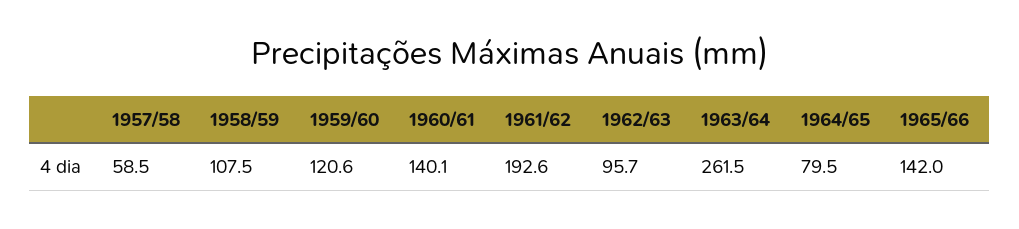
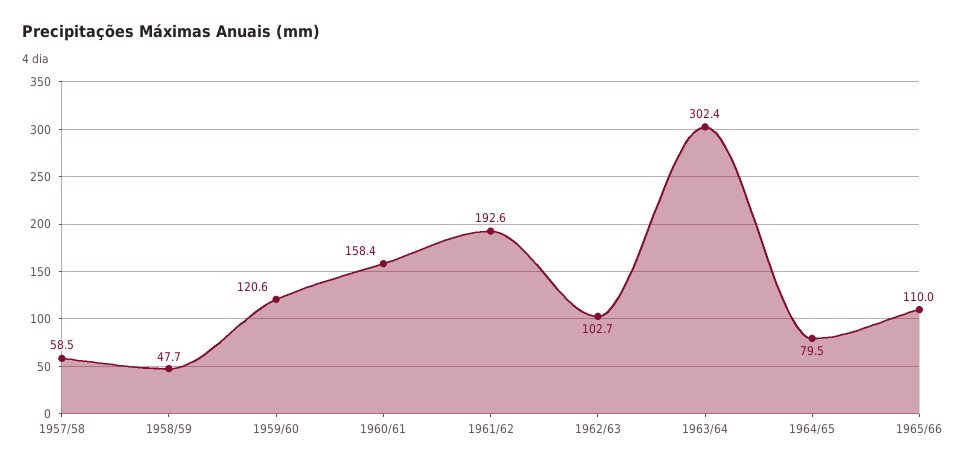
1958/59: 107.5 -> 47.7
1960/61: 140.1 -> 158.4
1962/63: 95.7 -> 102.7
1963/64: 261.5 -> 302.4
1965/66: 142 -> 110

